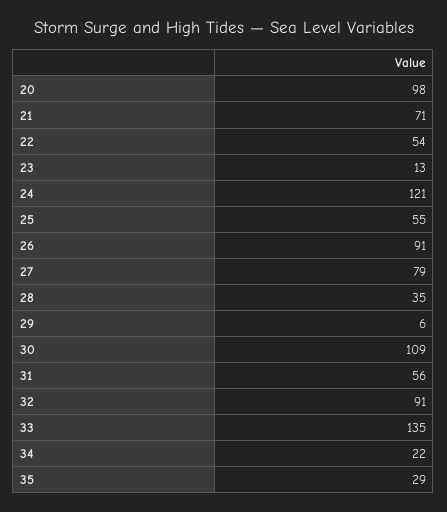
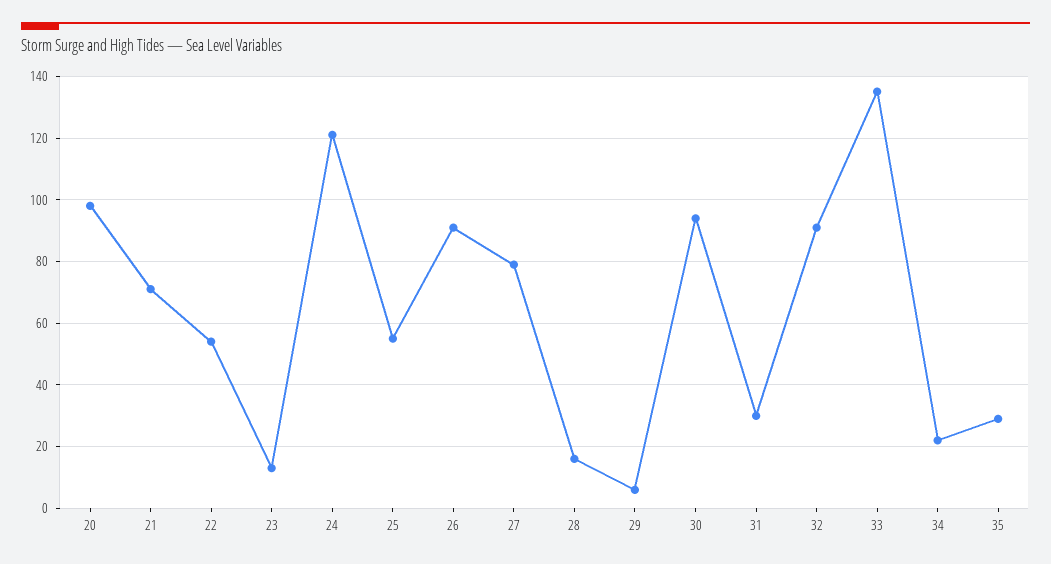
28: 35 -> 15
30: 109 -> 95
31: 56 -> 30

